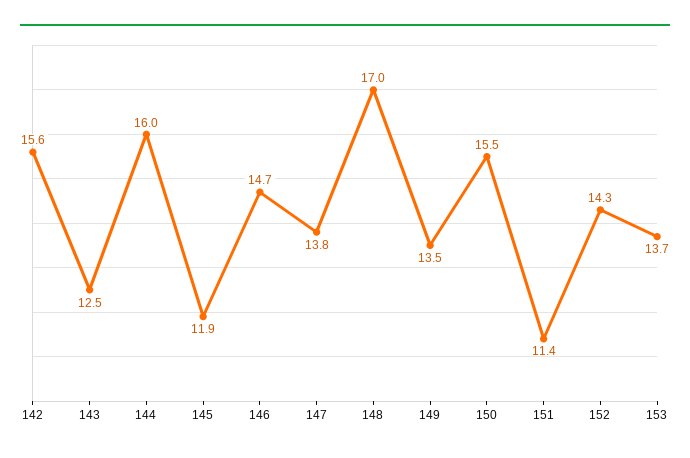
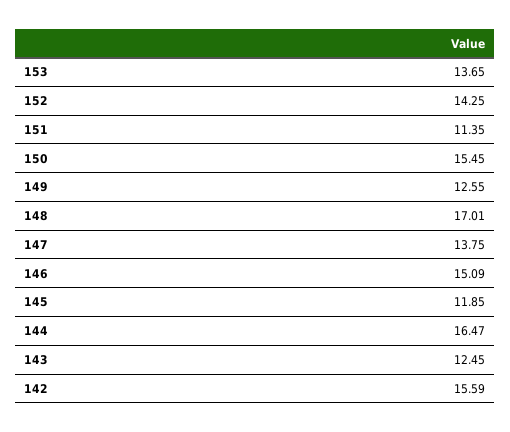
144: 16 -> 16.47
146: 14.7 -> 15.09
149: 13.5 -> 12.55

